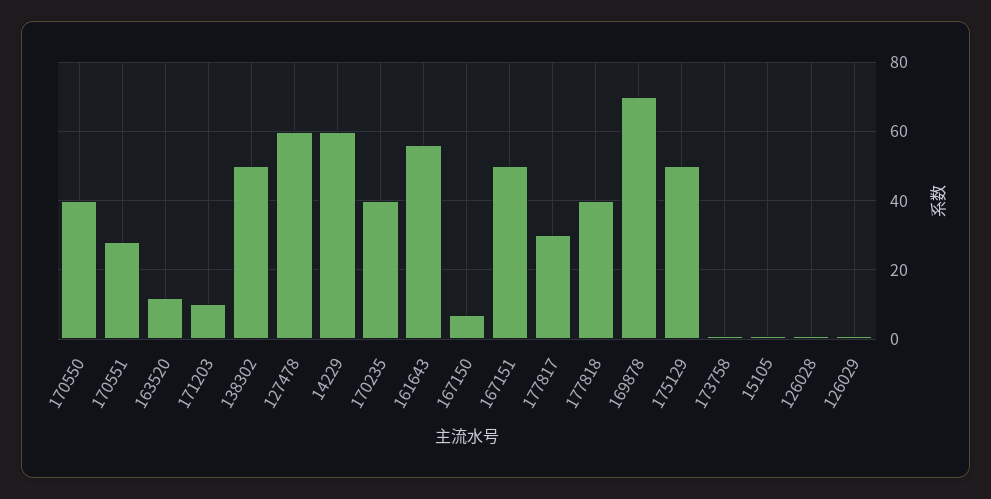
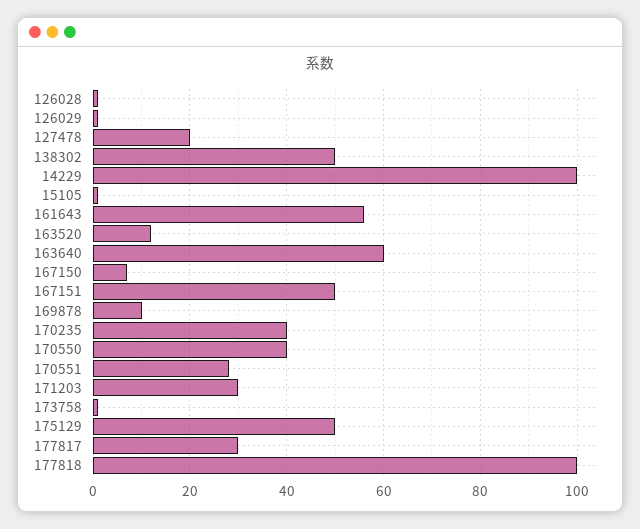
171203: 10 -> 30
127478: 60 -> 20
14229: 60 -> 100
177818: 40 -> 100
169878: 70 -> 10
163640: none -> 60

